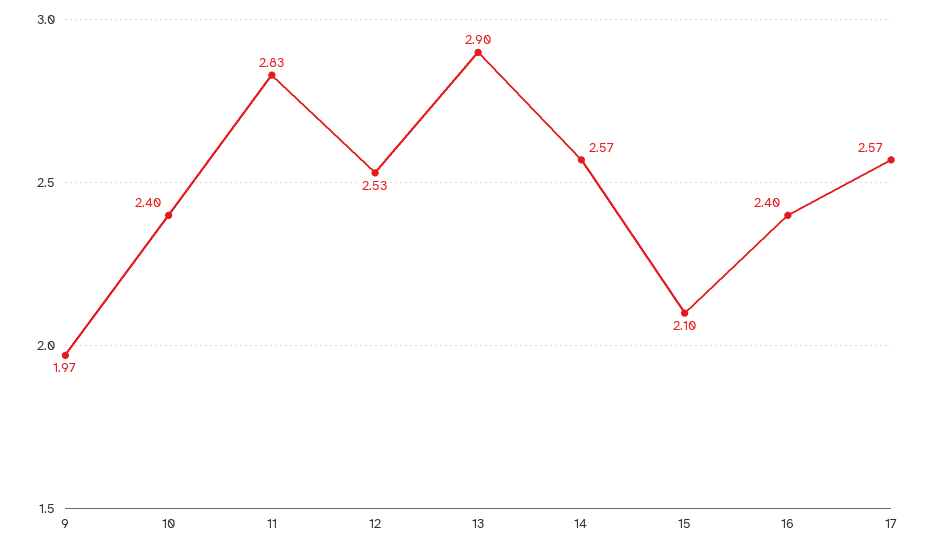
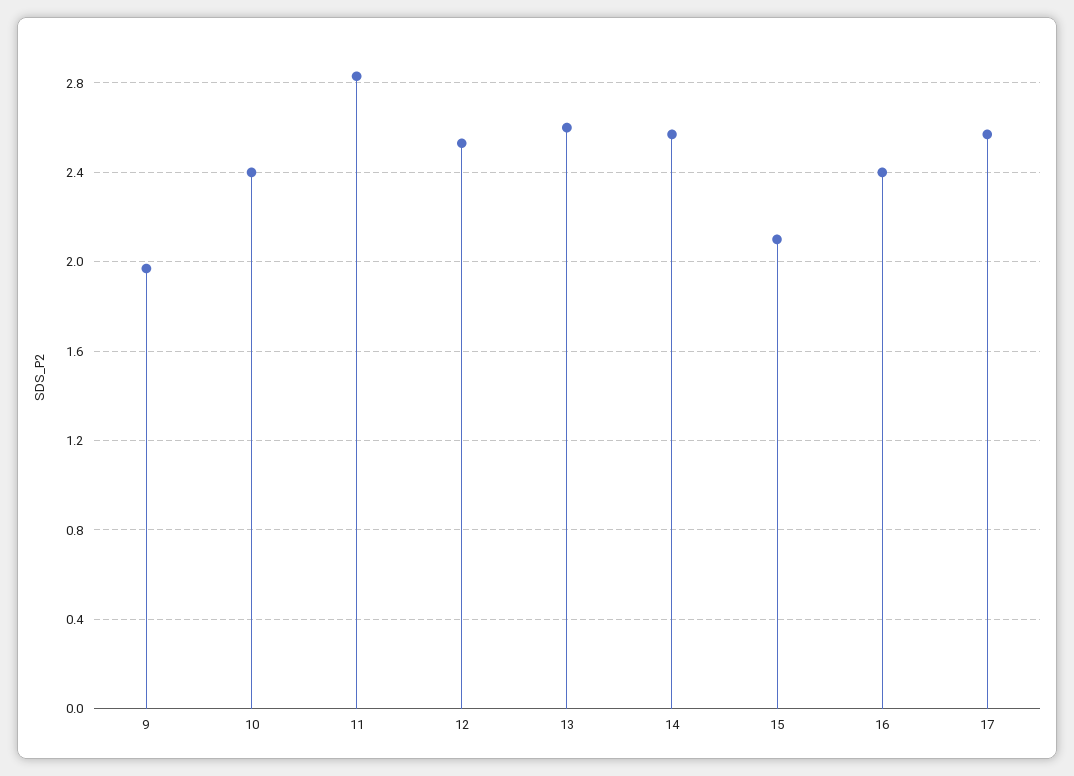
13: 2.9 -> 2.6

